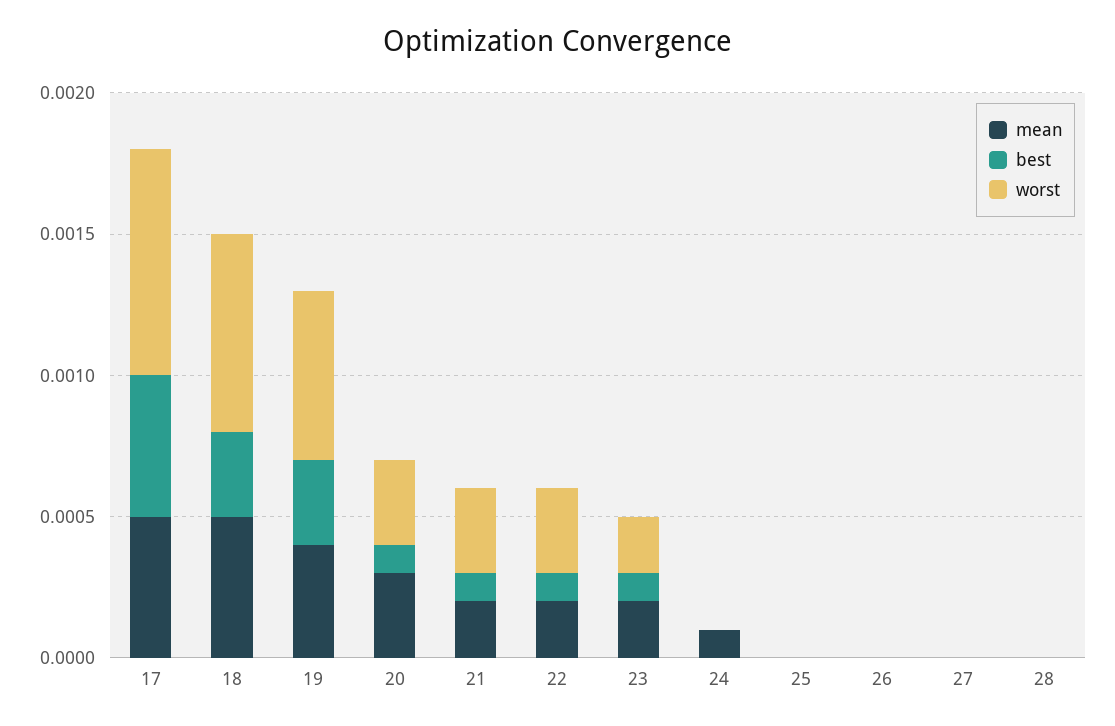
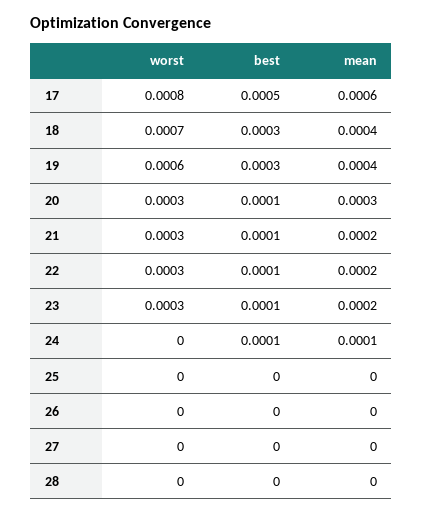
mean, 17: 0.0005 -> 0.0006
mean, 18: 0.0005 -> 0.0004
worst, 23: 0.0002 -> 0.0003
best, 24: 0 -> 0.0001

